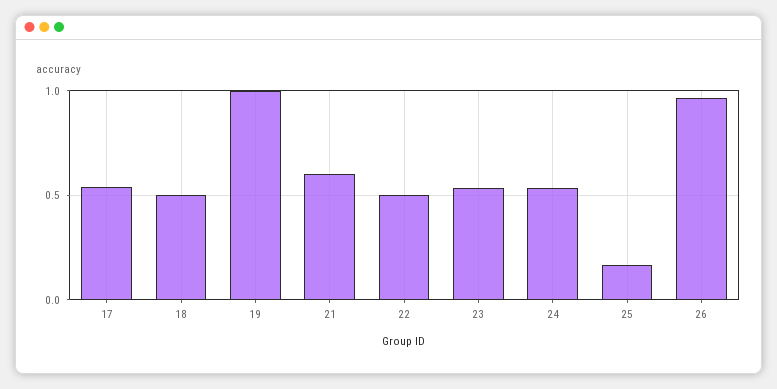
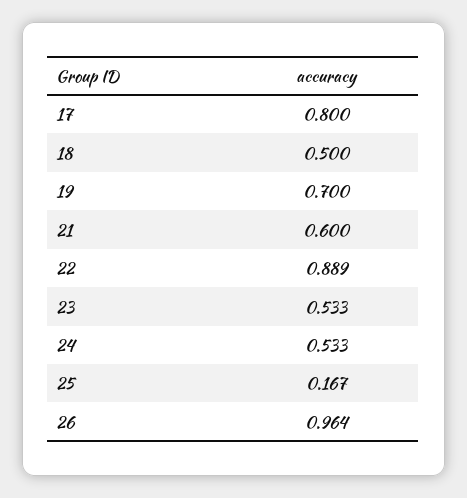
17: 0.55 -> 0.8
19: 1 -> 0.7
22: 0.5 -> 0.889

